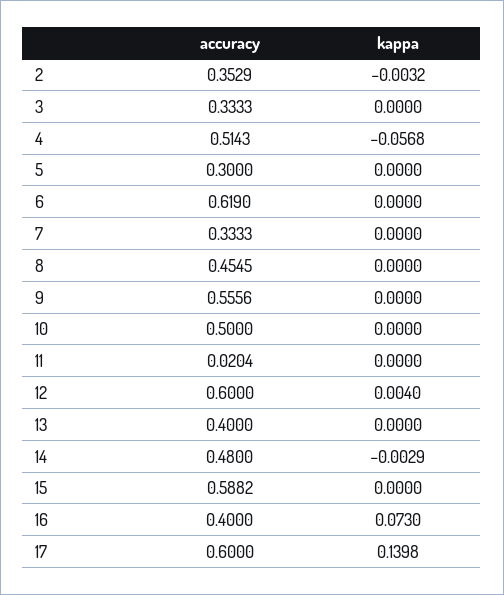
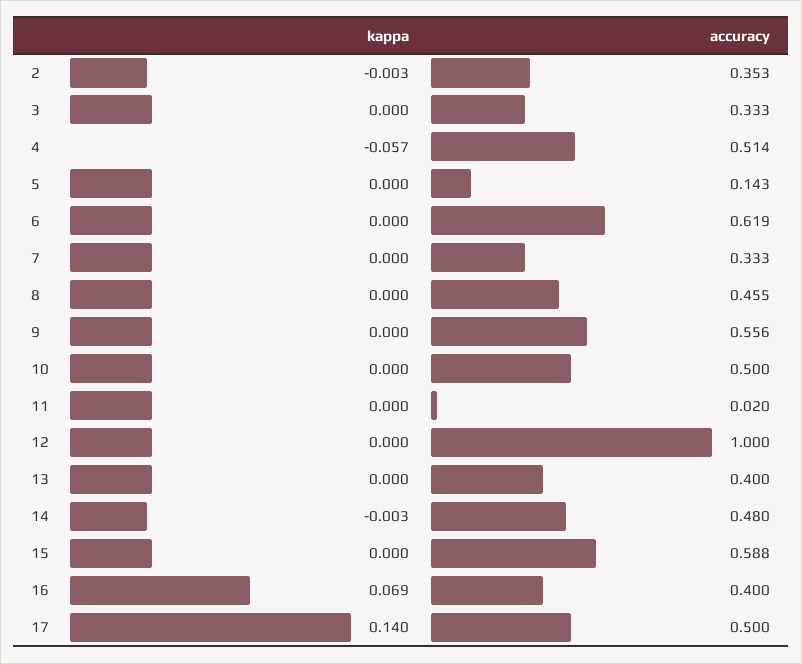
accuracy, 5: 0.3 -> 0.143
accuracy, 12: 0.6 -> 1
kappa, 12: 0.004 -> 0
kappa, 16: 0.073 -> 0.069
accuracy, 17: 0.6 -> 0.5

